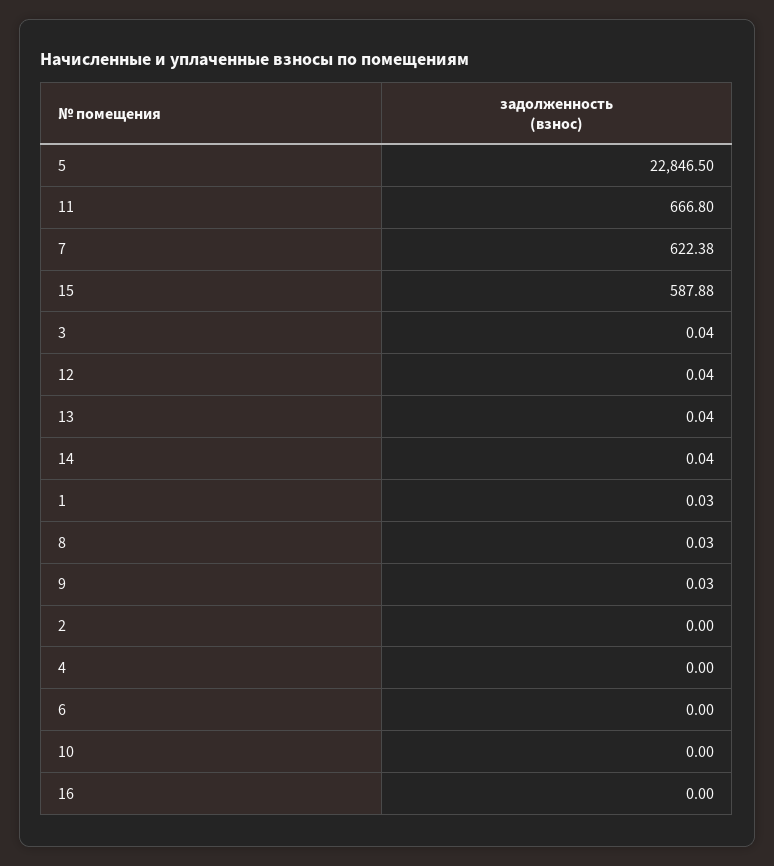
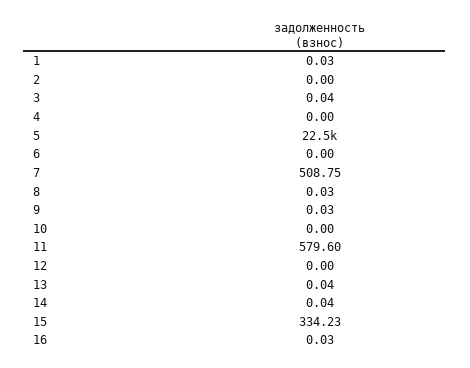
5: 22846.5 -> 22500
11: 666.8 -> 579.6
7: 622.38 -> 508.75
15: 587.88 -> 334.23
12: 0.04 -> 0
16: 0 -> 0.03

